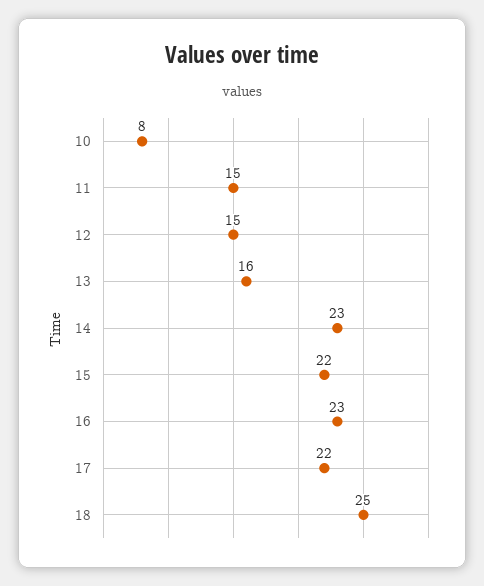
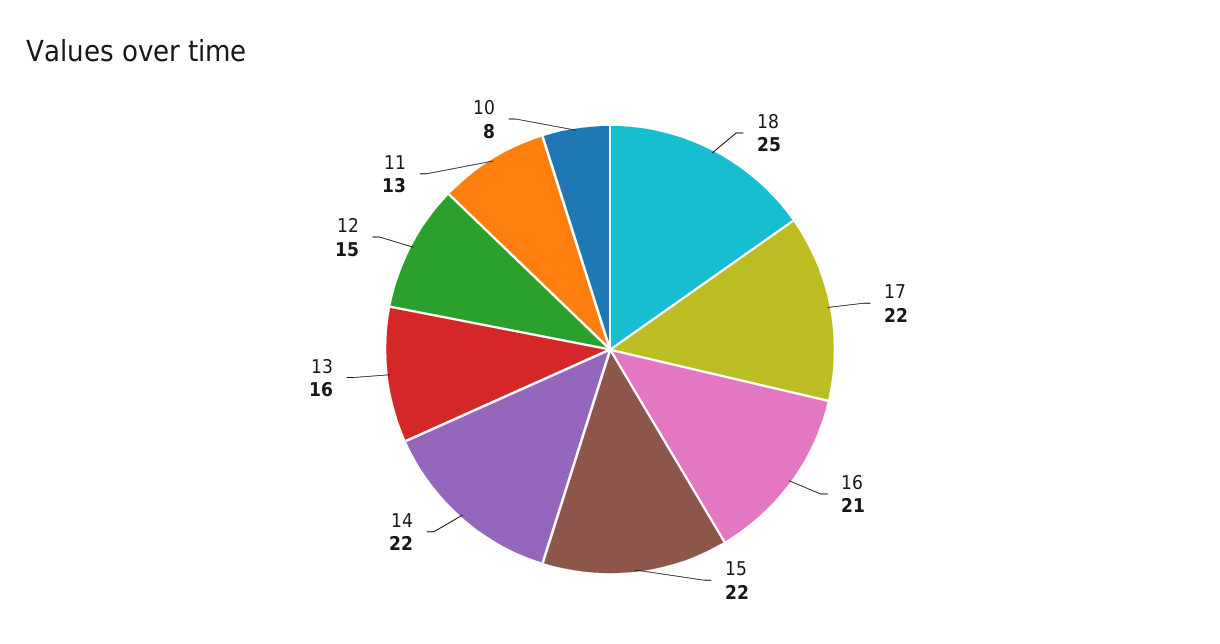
11: 15 -> 13
14: 23 -> 22
16: 23 -> 21

